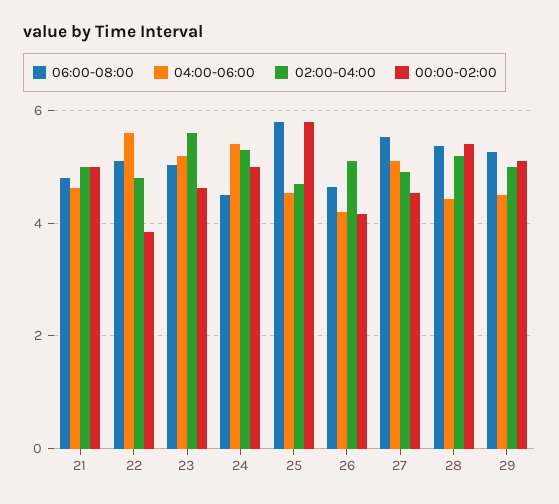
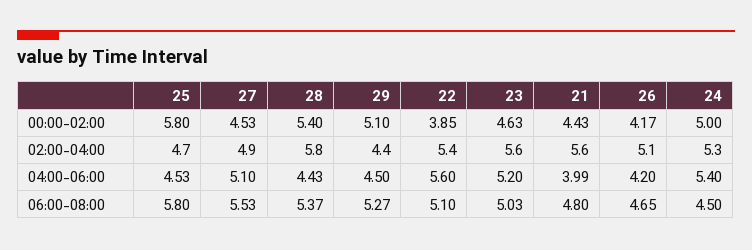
04:00-06:00, 21: 4.6 -> 3.99
02:00-04:00, 21: 5 -> 5.6
00:00-02:00, 21: 5 -> 4.43
02:00-04:00, 22: 4.8 -> 5.4
02:00-04:00, 28: 5.2 -> 5.8
02:00-04:00, 29: 5 -> 4.4

